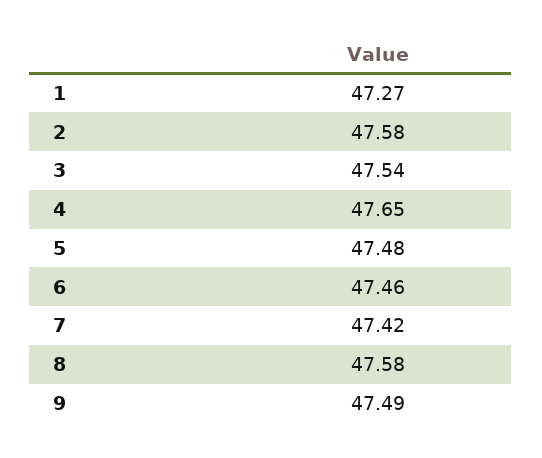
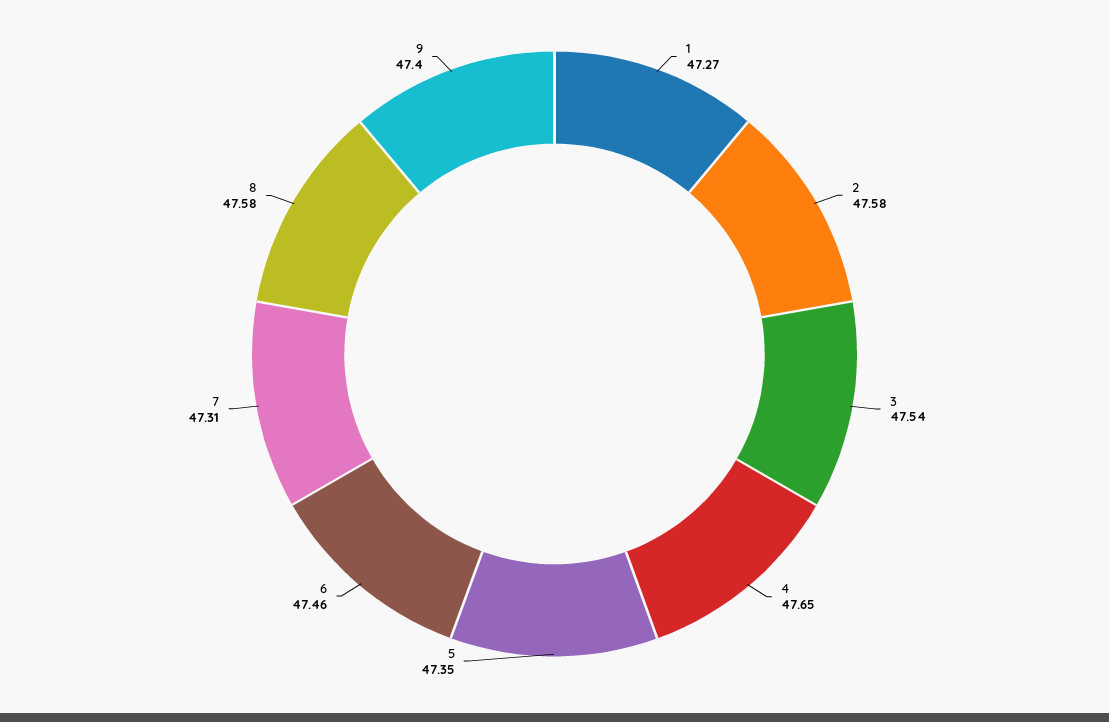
5: 47.48 -> 47.35
7: 47.42 -> 47.31
9: 47.49 -> 47.4

